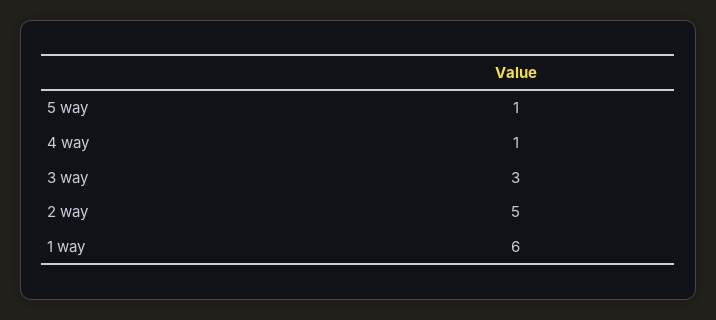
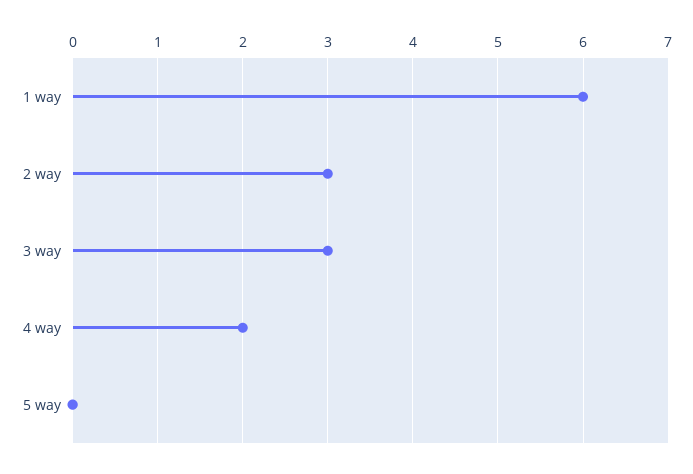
5 way: 1 -> 0
4 way: 1 -> 2
2 way: 5 -> 3

